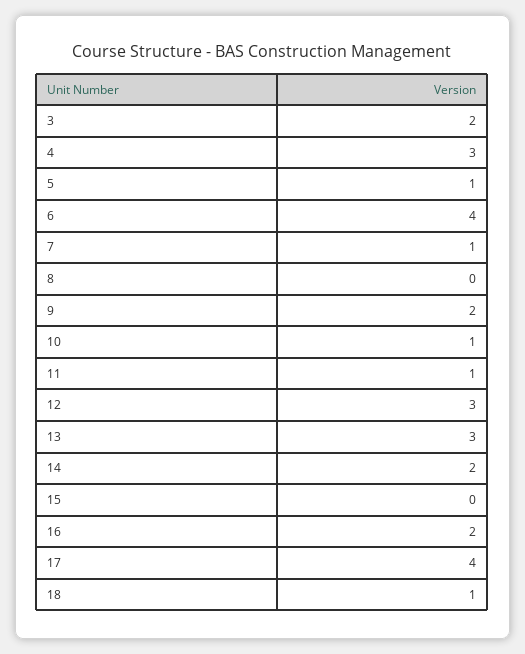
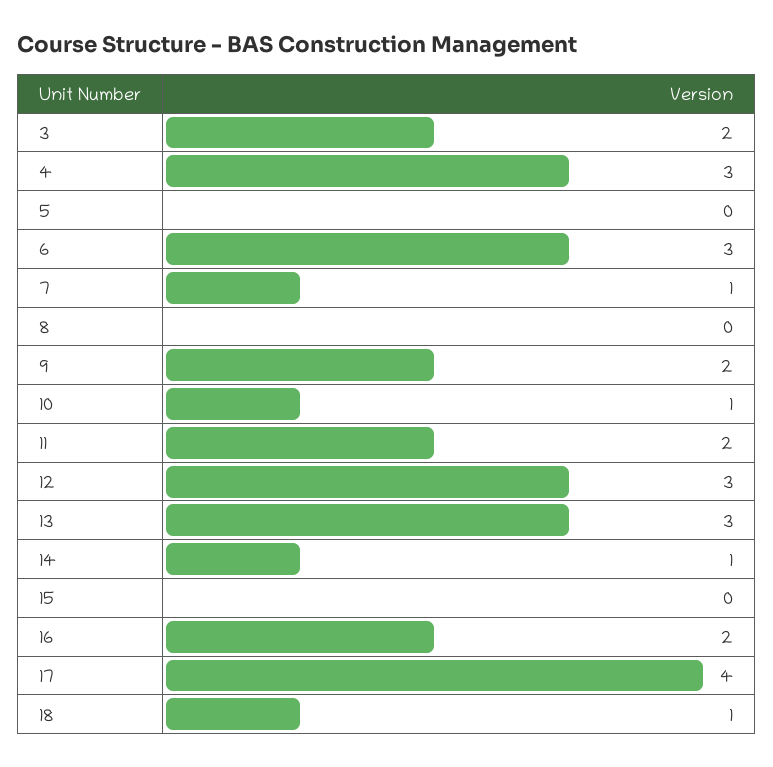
5: 1 -> 0
6: 4 -> 3
11: 1 -> 2
14: 2 -> 1

